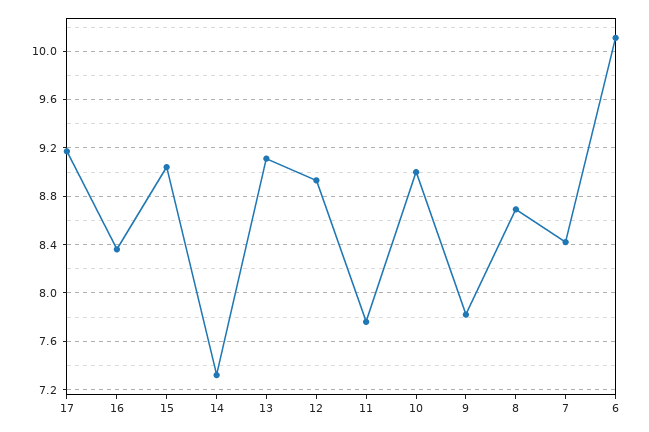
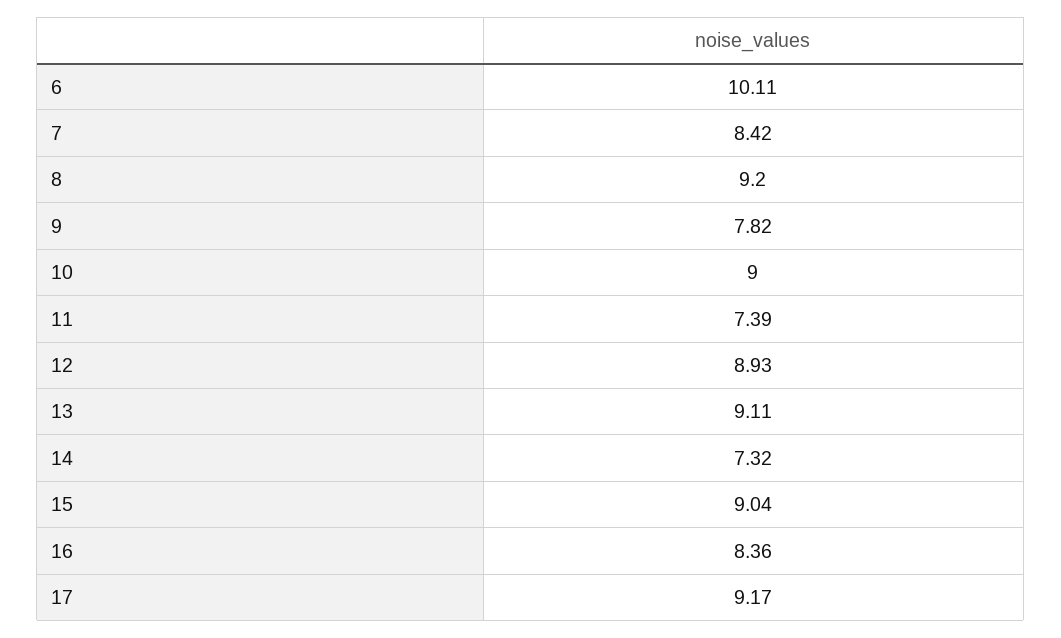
11: 7.75 -> 7.39
8: 8.7 -> 9.2

